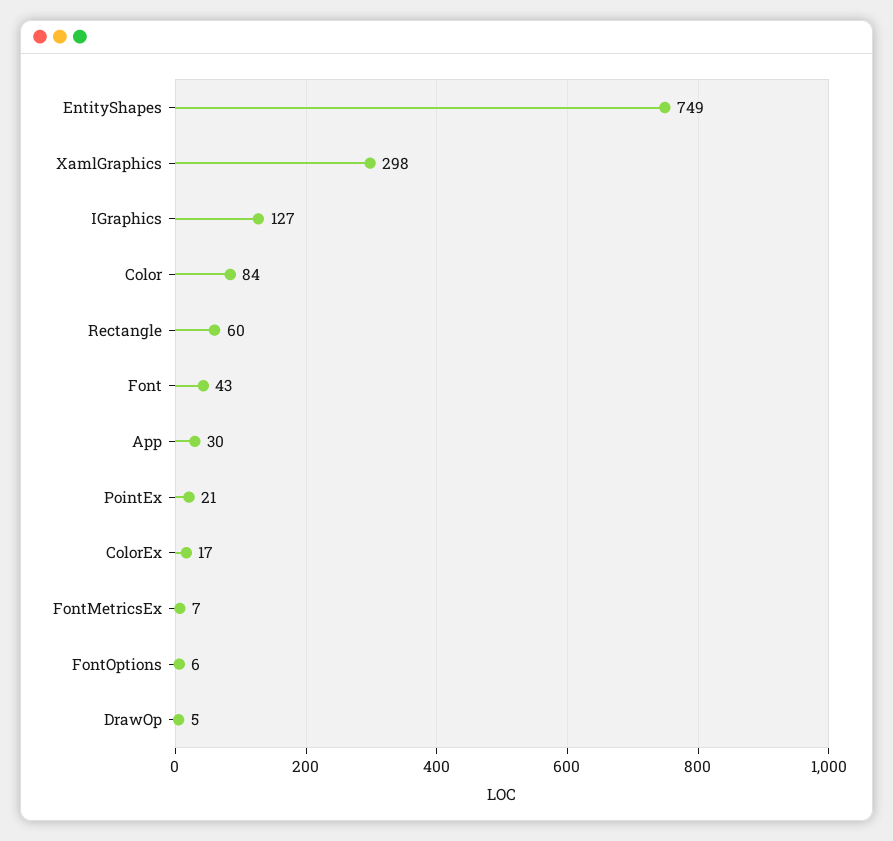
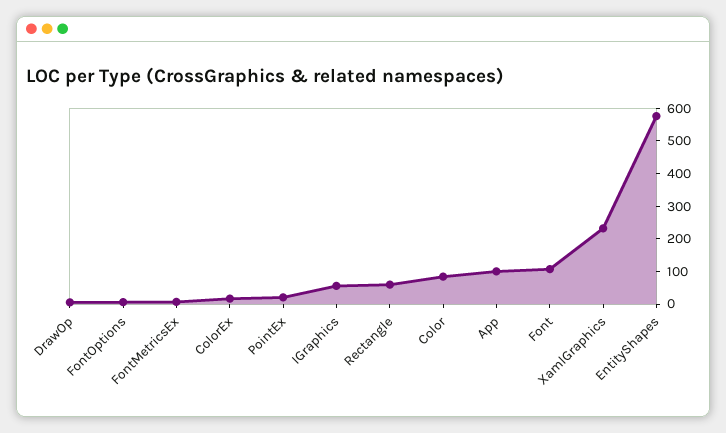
EntityShapes: 749 -> 575
XamlGraphics: 298 -> 225
IGraphics: 127 -> 50
Font: 43 -> 100
App: 30 -> 100

